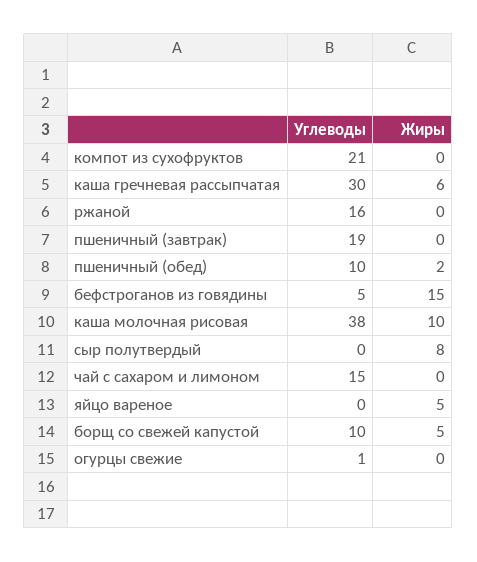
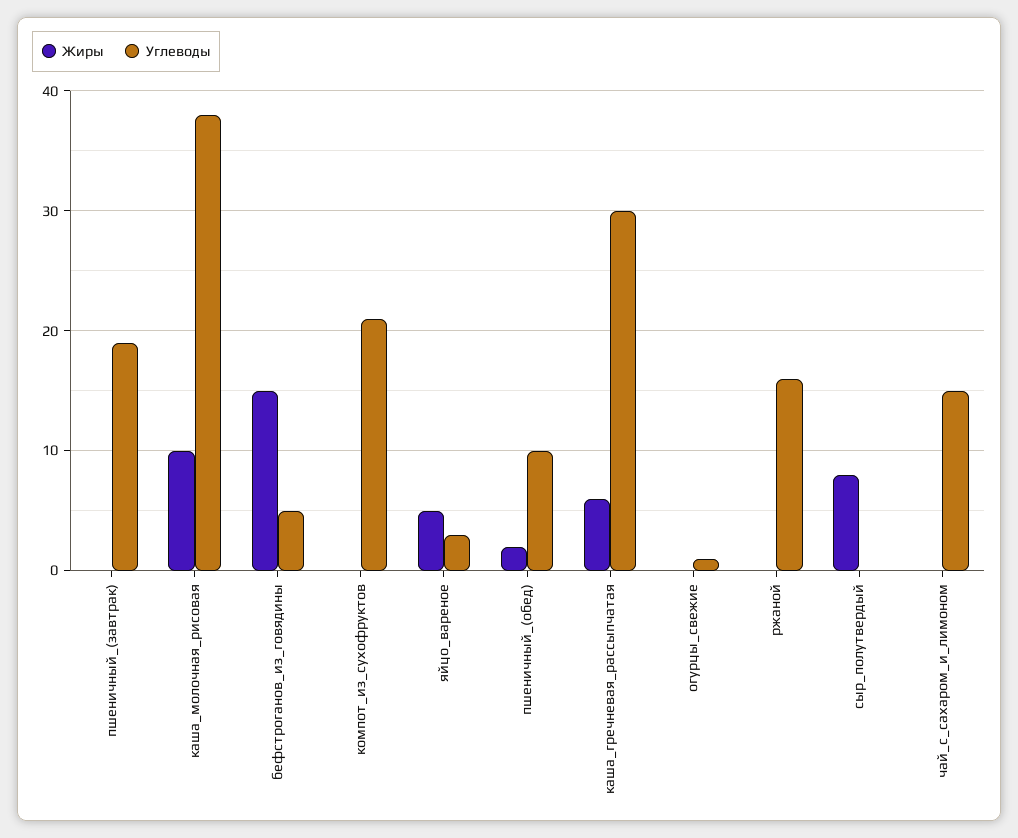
Углеводы, яйцо вареное: 0 -> 3
Углеводы, борщ со свежей капустой: 10 -> none
Жиры, борщ со свежей капустой: 5 -> none

